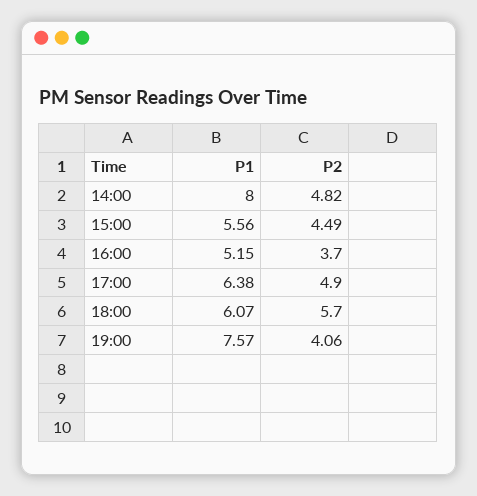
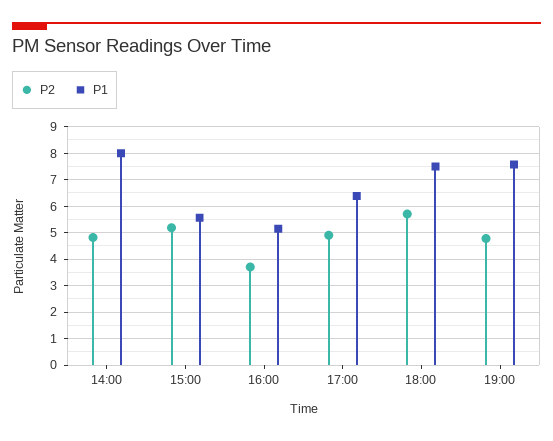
P2, 15:00: 4.49 -> 5.25
P1, 18:00: 6.07 -> 7.5
P2, 19:00: 4.06 -> 4.75

